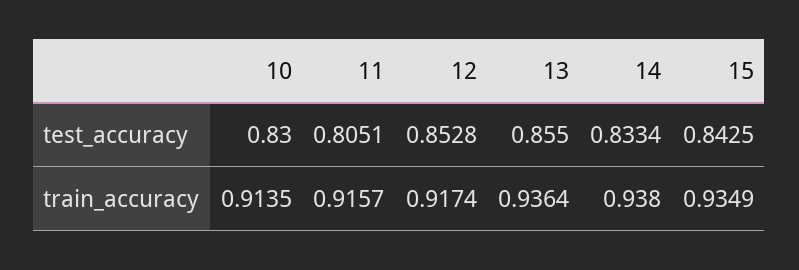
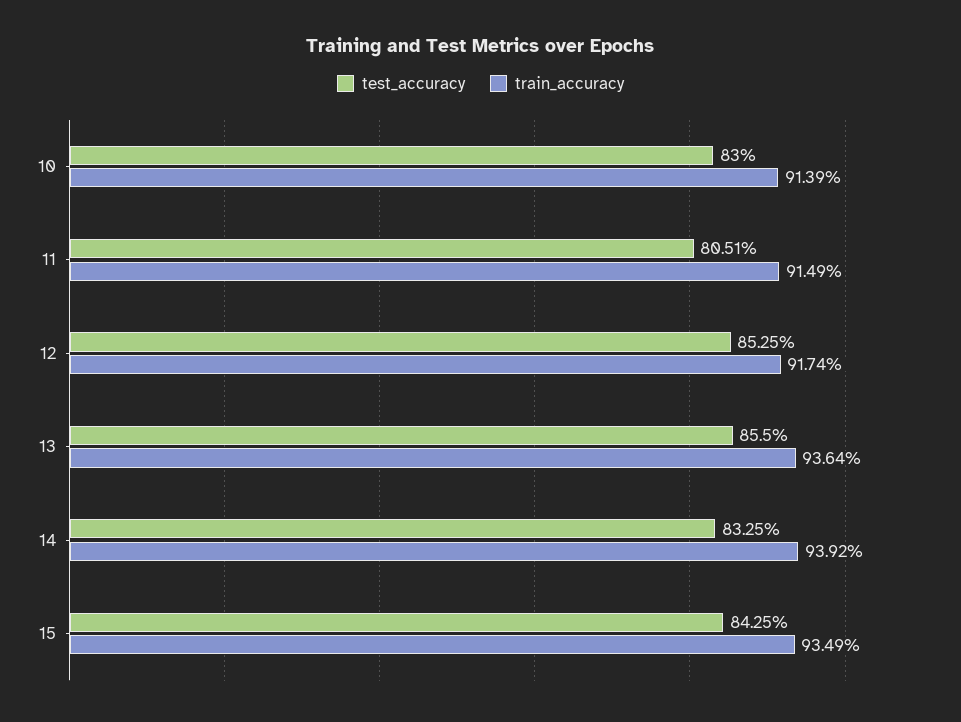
test_accuracy, 12: 0.8528 -> 0.8525
test_accuracy, 14: 0.8334 -> 0.8325
train_accuracy, 10: 0.9135 -> 0.9139
train_accuracy, 11: 0.9157 -> 0.9149
train_accuracy, 14: 0.938 -> 0.9392

